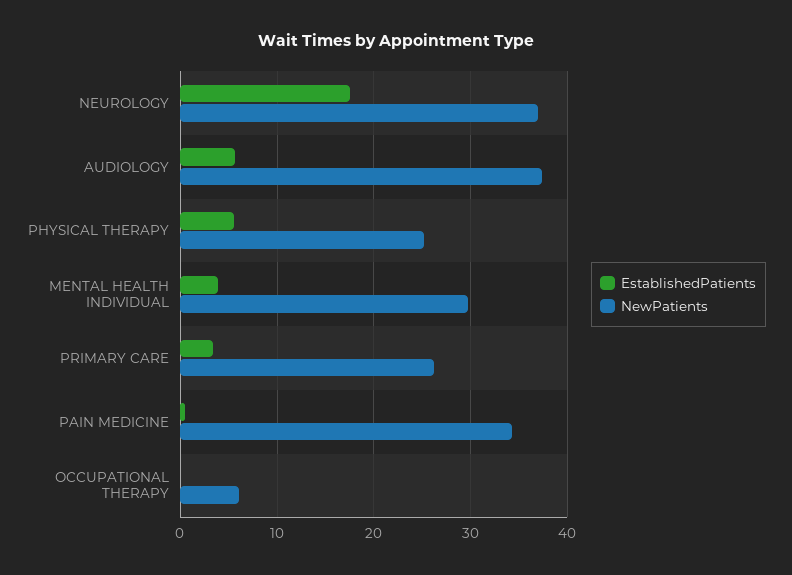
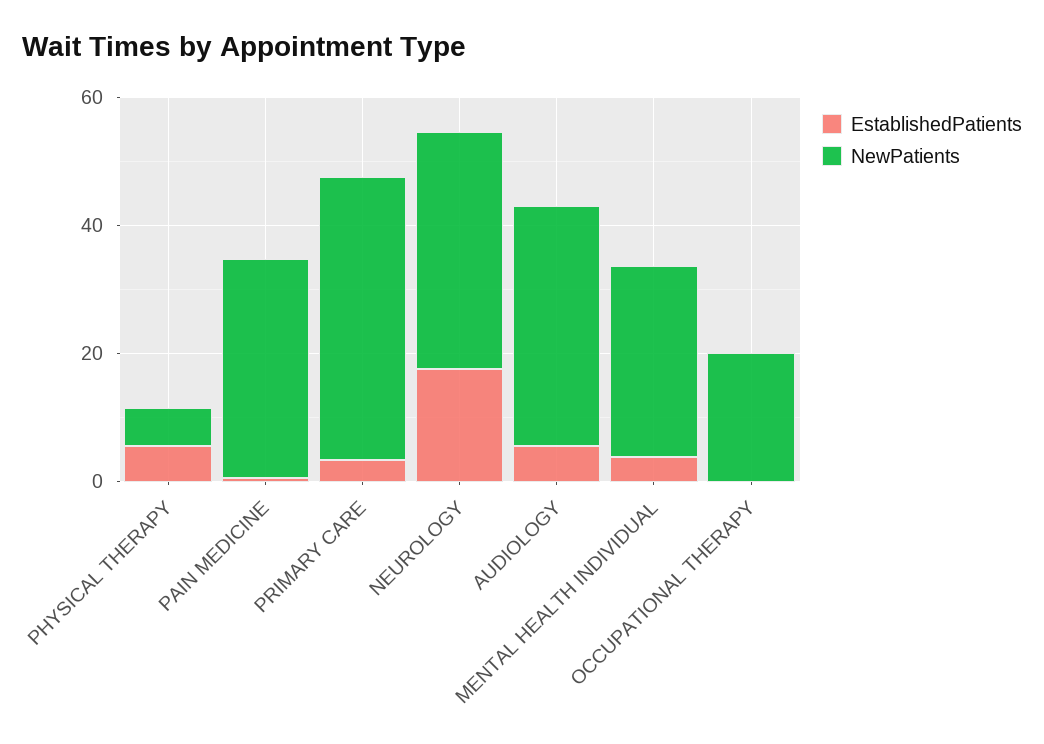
NewPatients, PHYSICAL THERAPY: 25 -> 5
NewPatients, PRIMARY CARE: 26 -> 45
NewPatients, OCCUPATIONAL THERAPY: 6 -> 20

